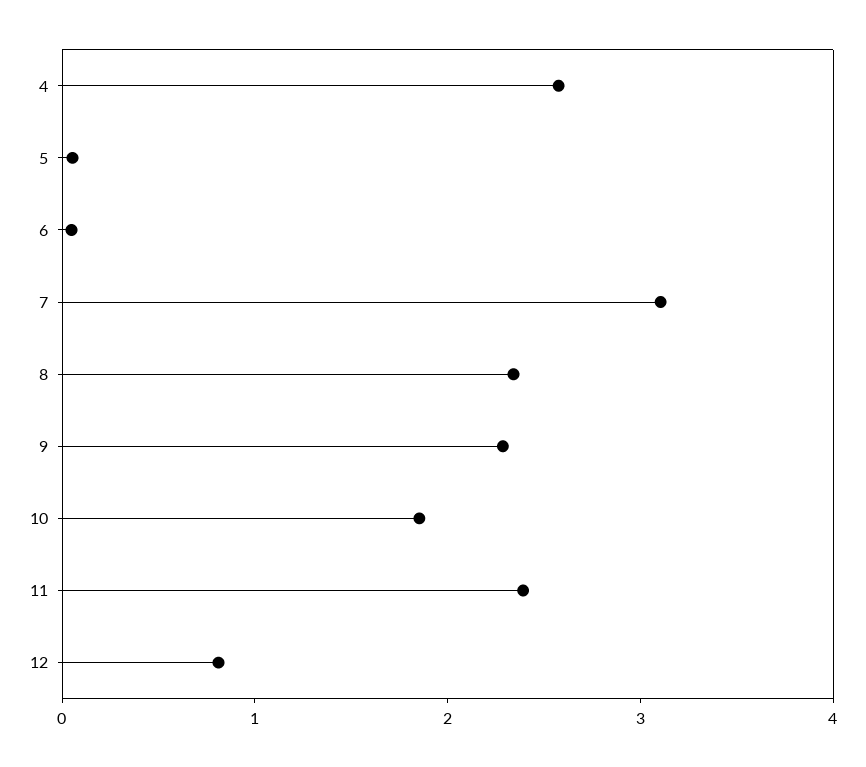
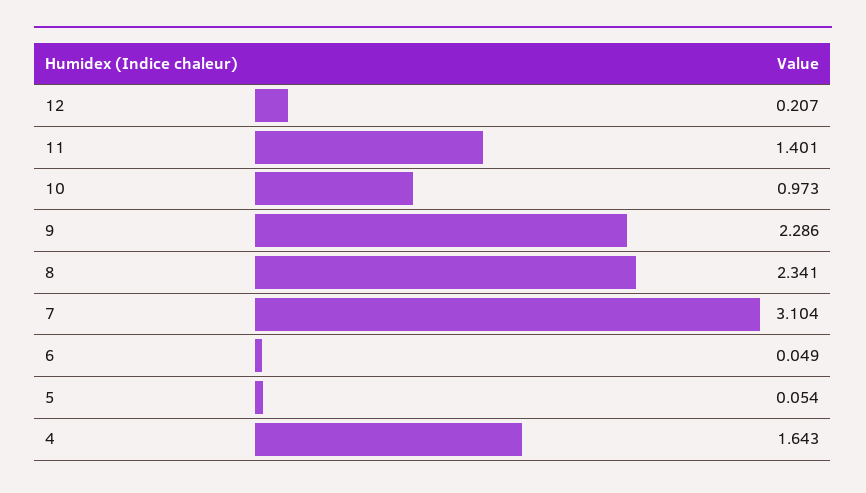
4: 2.6 -> 1.643
10: 1.8 -> 0.973
11: 2.4 -> 1.401
12: 0.8 -> 0.207

